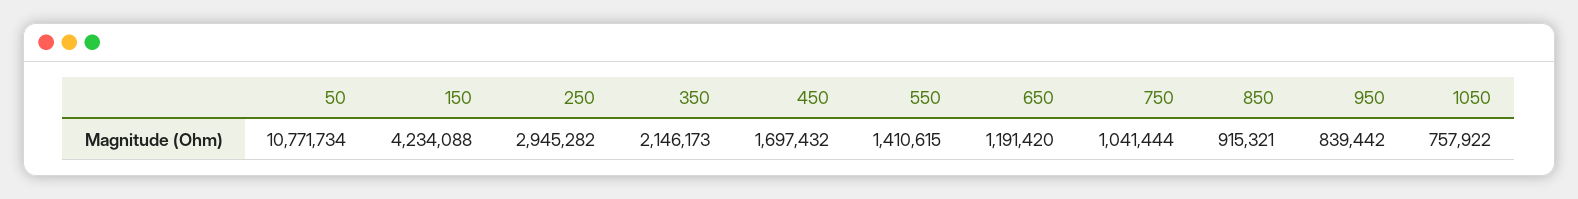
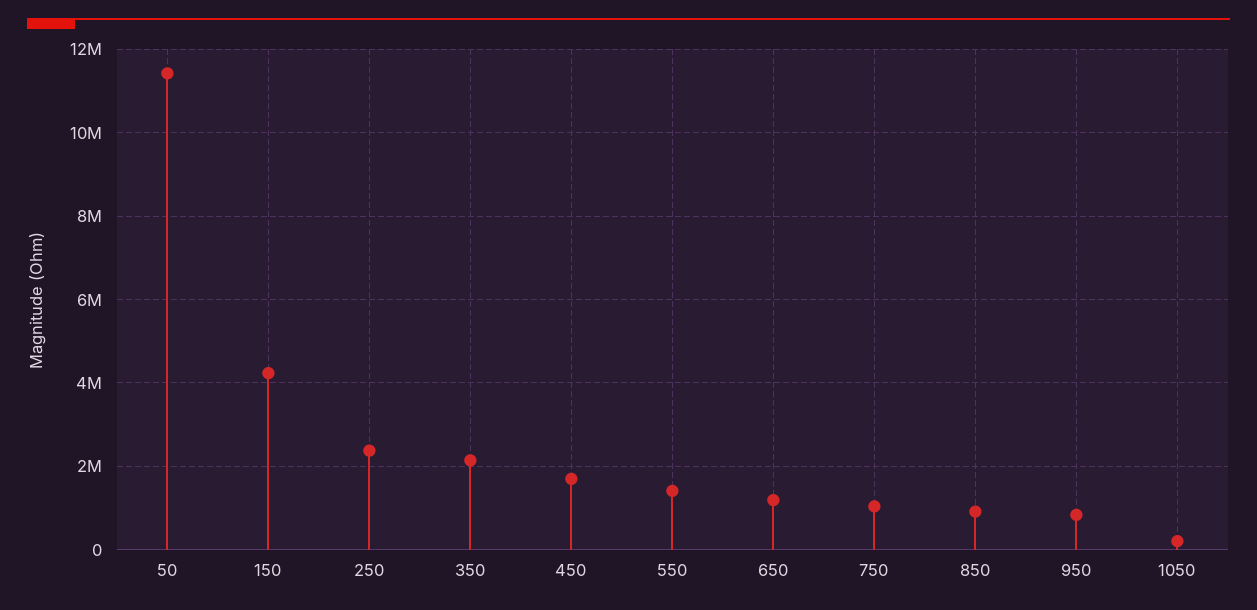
50: 10771734 -> 11400000
250: 2945282 -> 2400000
1050: 757922 -> 200000

